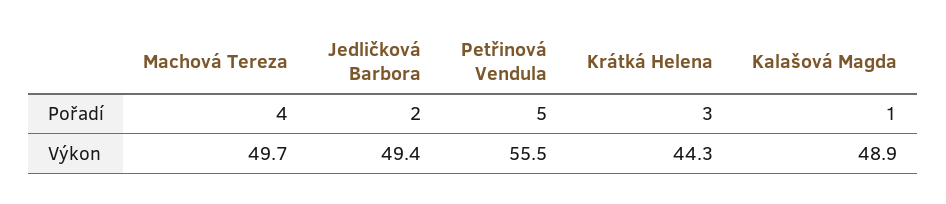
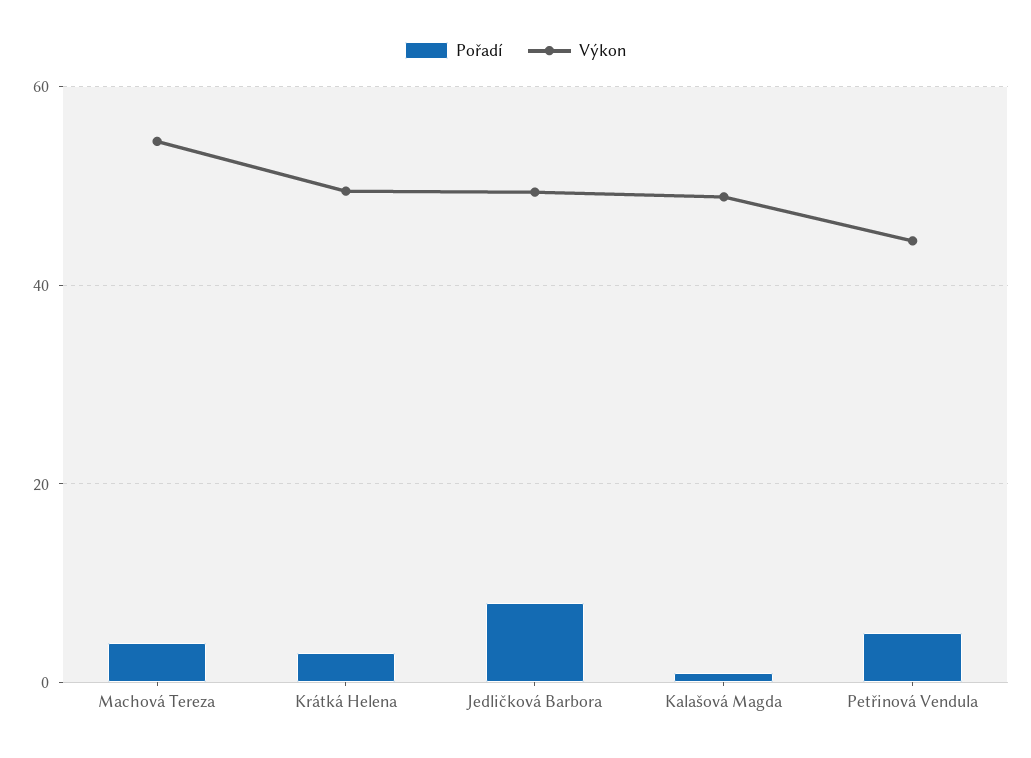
Pořadí, Jedličková Barbora: 2 -> 8
Výkon, Machová Tereza: 49.7 -> 54
Výkon, Petřinová Vendula: 55.5 -> 44
Výkon, Krátká Helena: 44.3 -> 50

